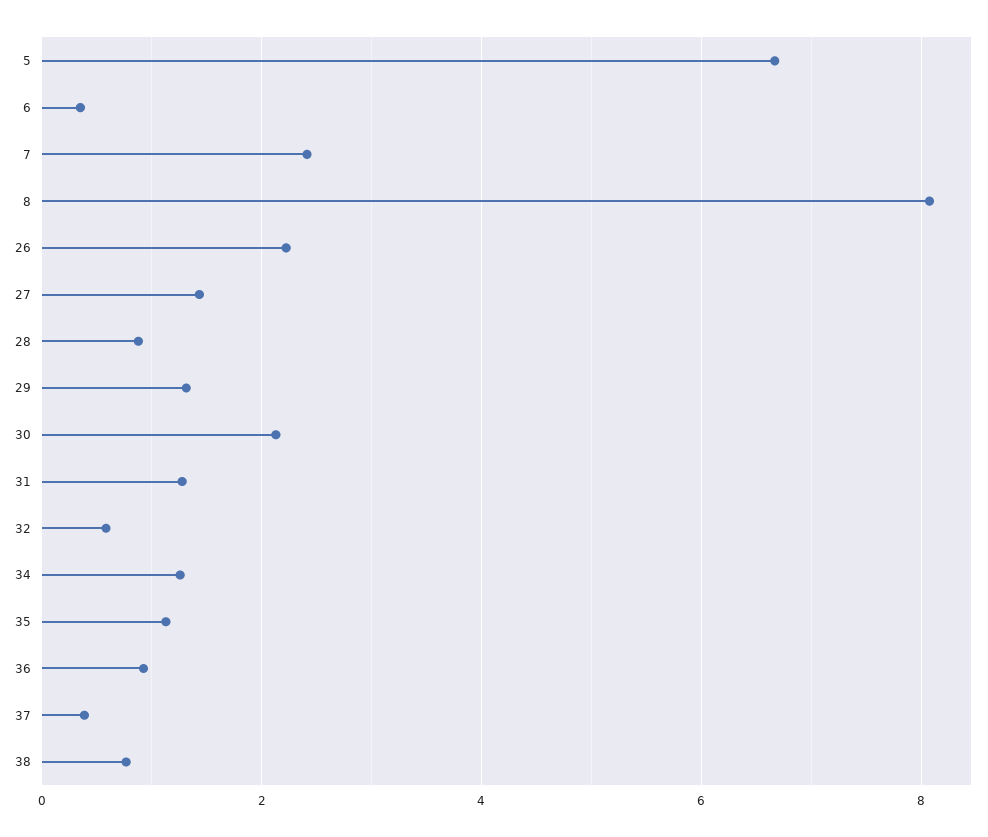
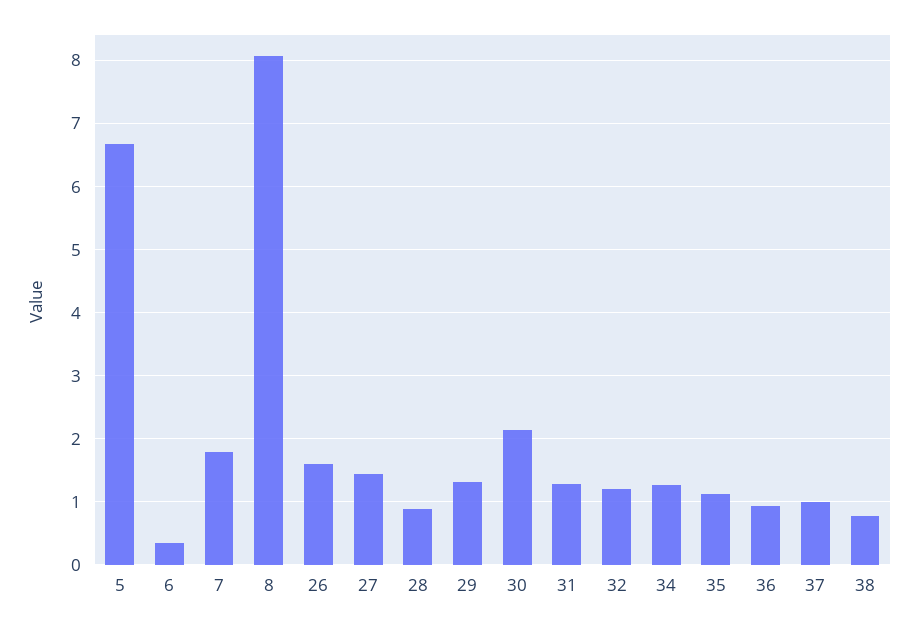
7: 2.4 -> 1.8
26: 2.2 -> 1.6
32: 0.6 -> 1.2
37: 0.4 -> 1

